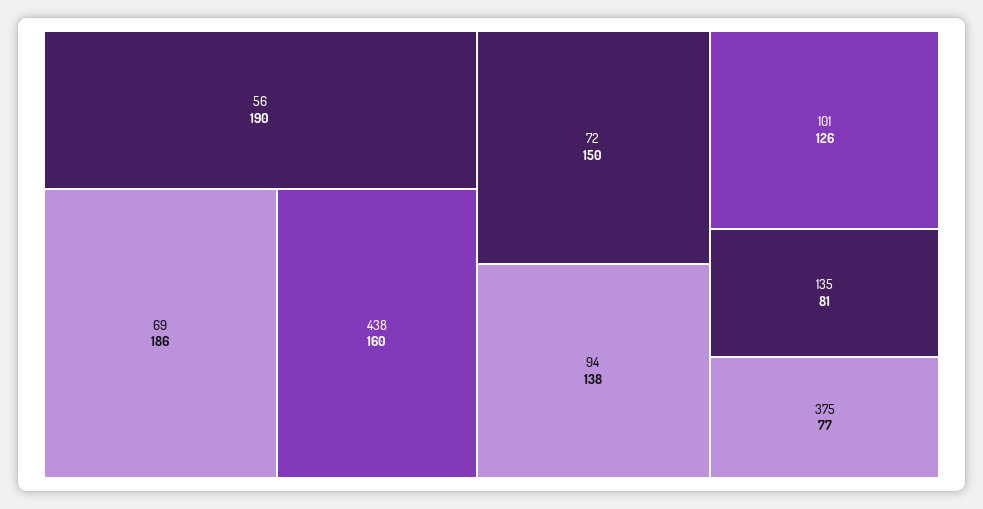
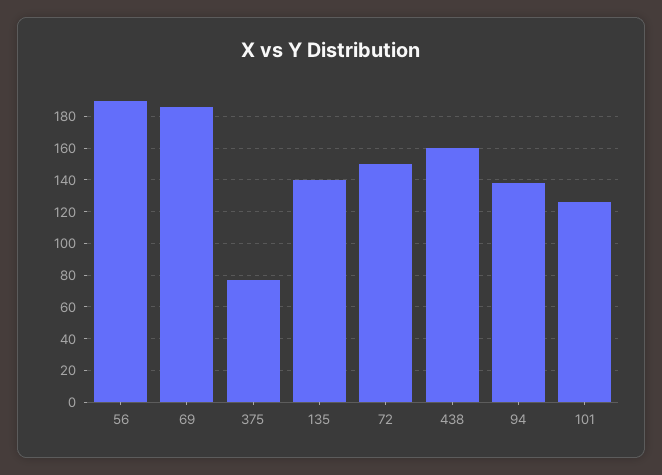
135: 81 -> 140

